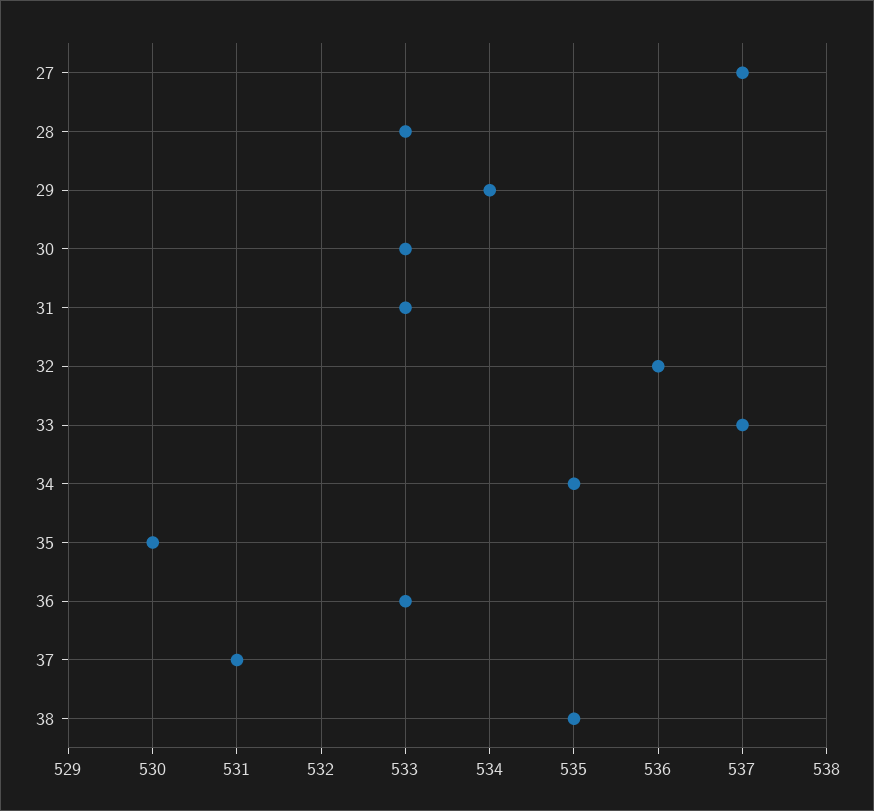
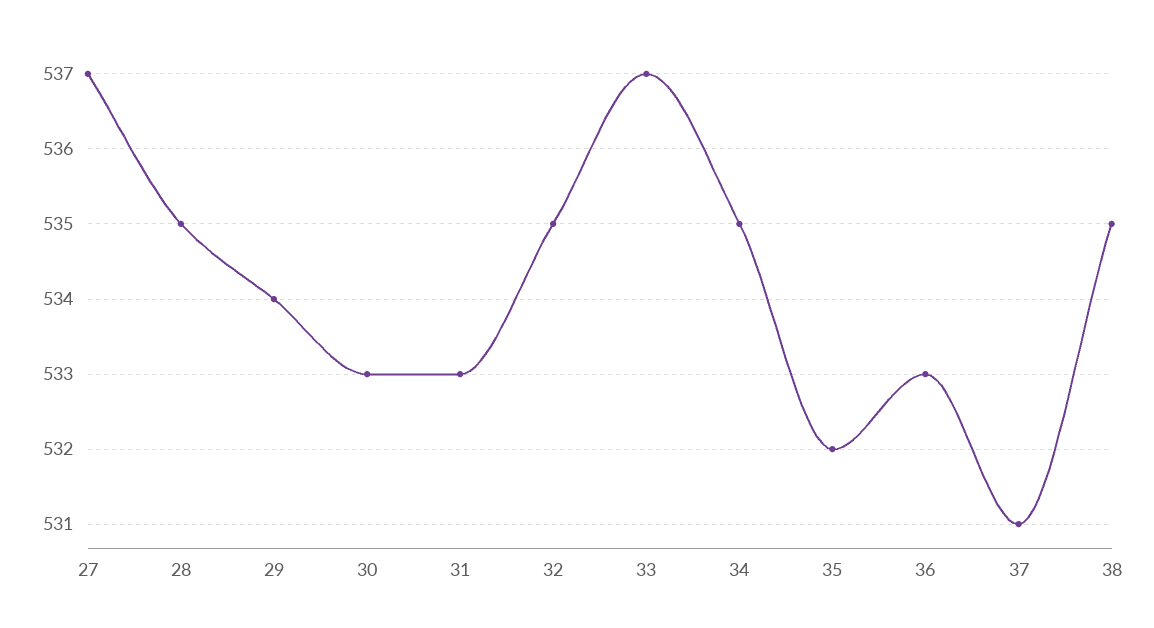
28: 533 -> 535
32: 536 -> 535
35: 530 -> 532

